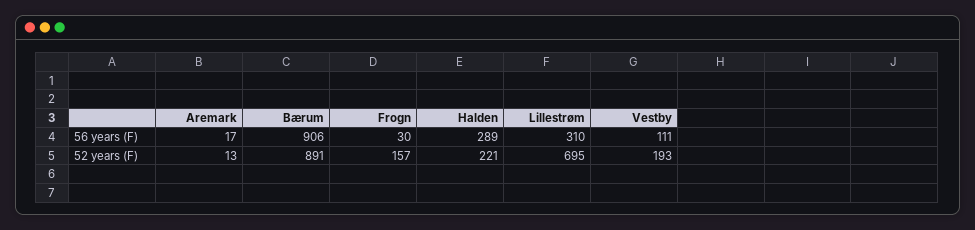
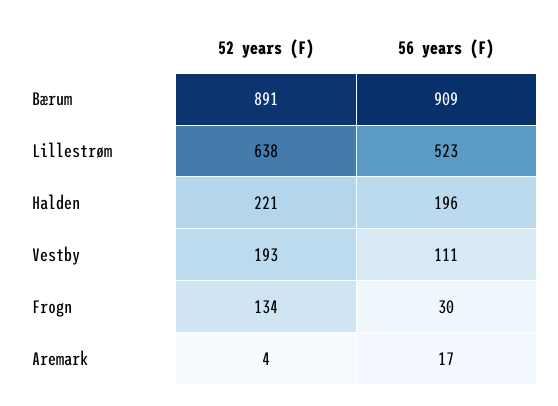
Bærum, 56 years (F): 906 -> 909
Halden, 56 years (F): 289 -> 196
Lillestrøm, 56 years (F): 310 -> 523
Aremark, 52 years (F): 13 -> 4
Frogn, 52 years (F): 157 -> 134
Lillestrøm, 52 years (F): 695 -> 638

